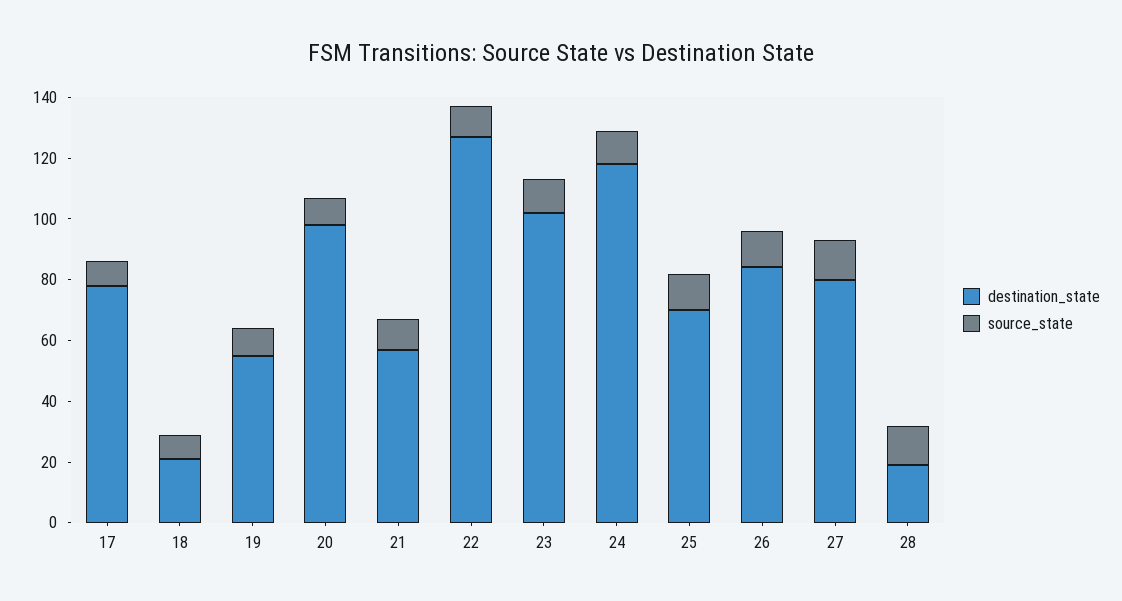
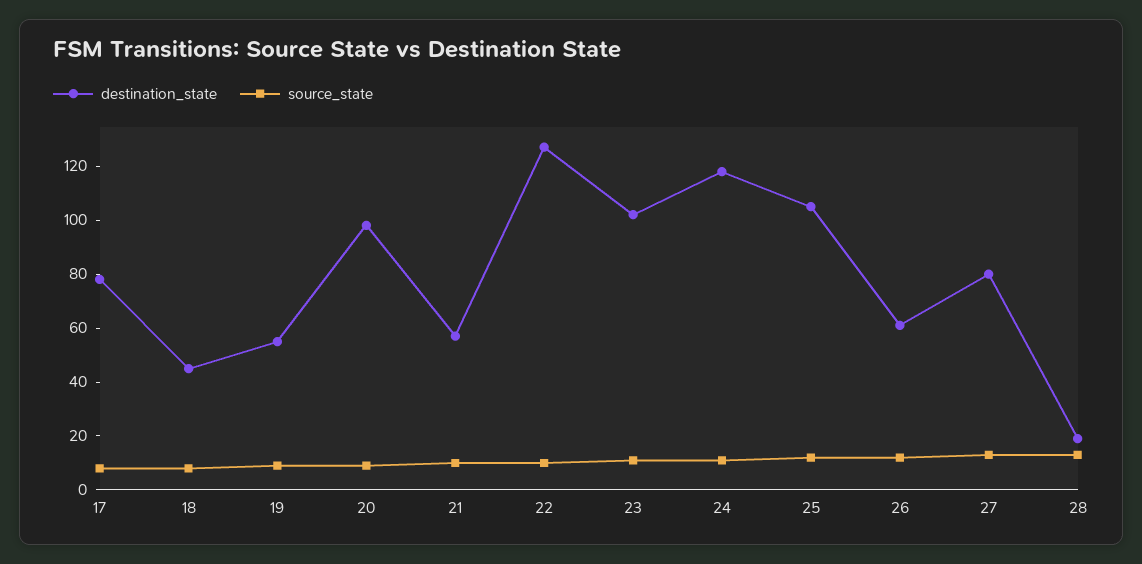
destination_state, 18: 20 -> 45
destination_state, 25: 70 -> 105
destination_state, 26: 85 -> 60

